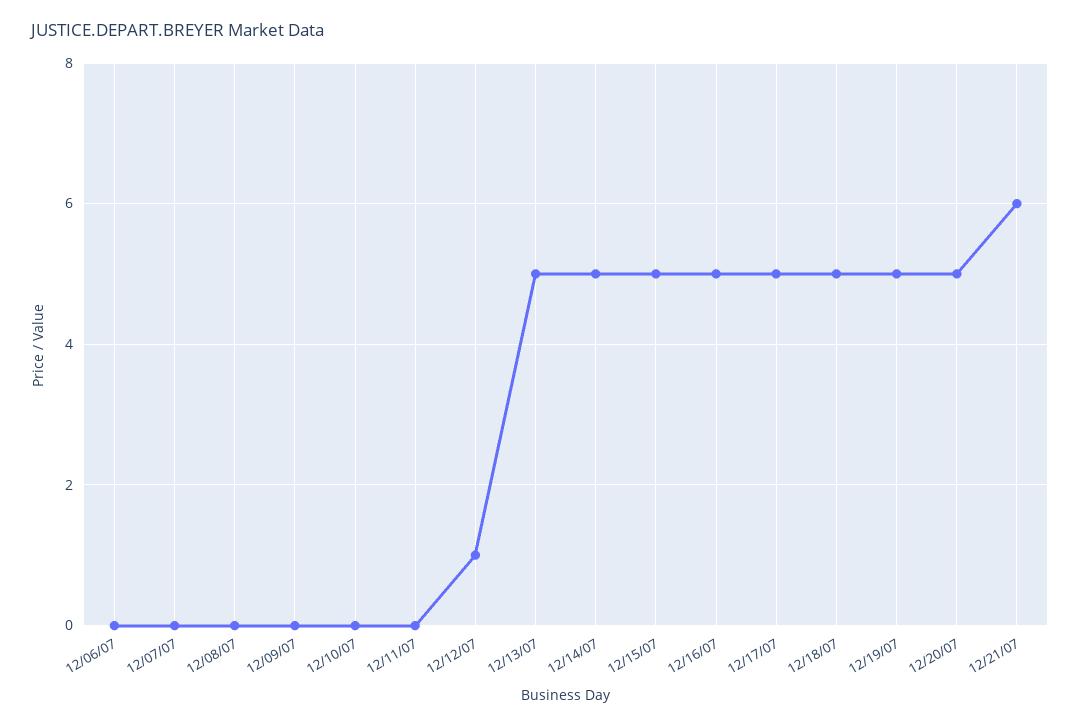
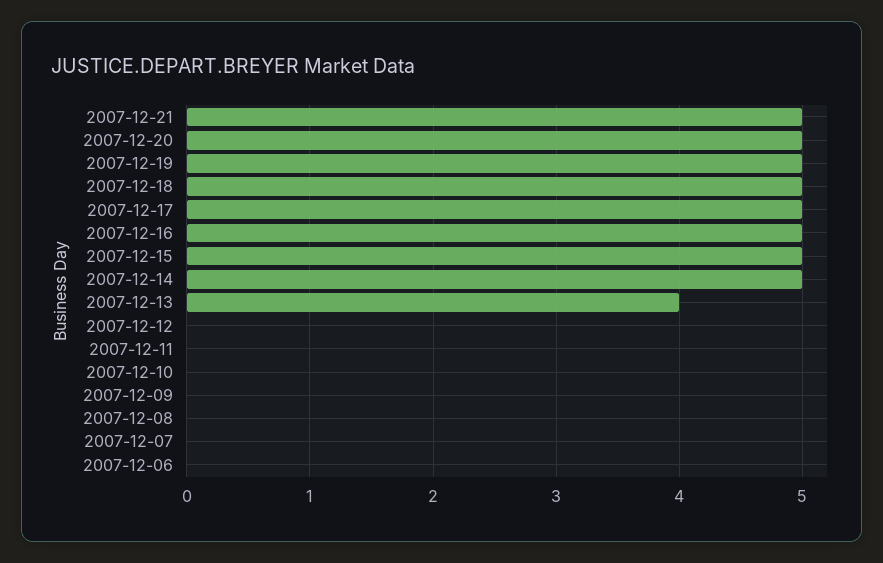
12/12/07: 1 -> 0
12/13/07: 5 -> 4
12/21/07: 6 -> 5

